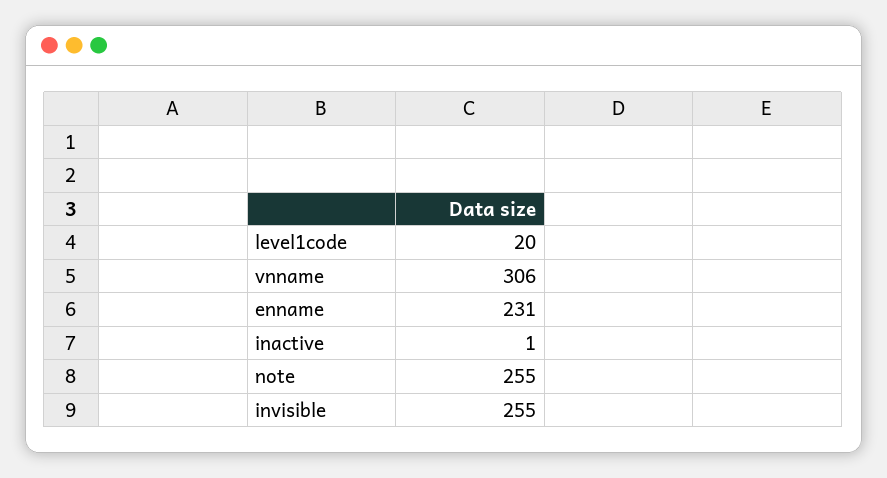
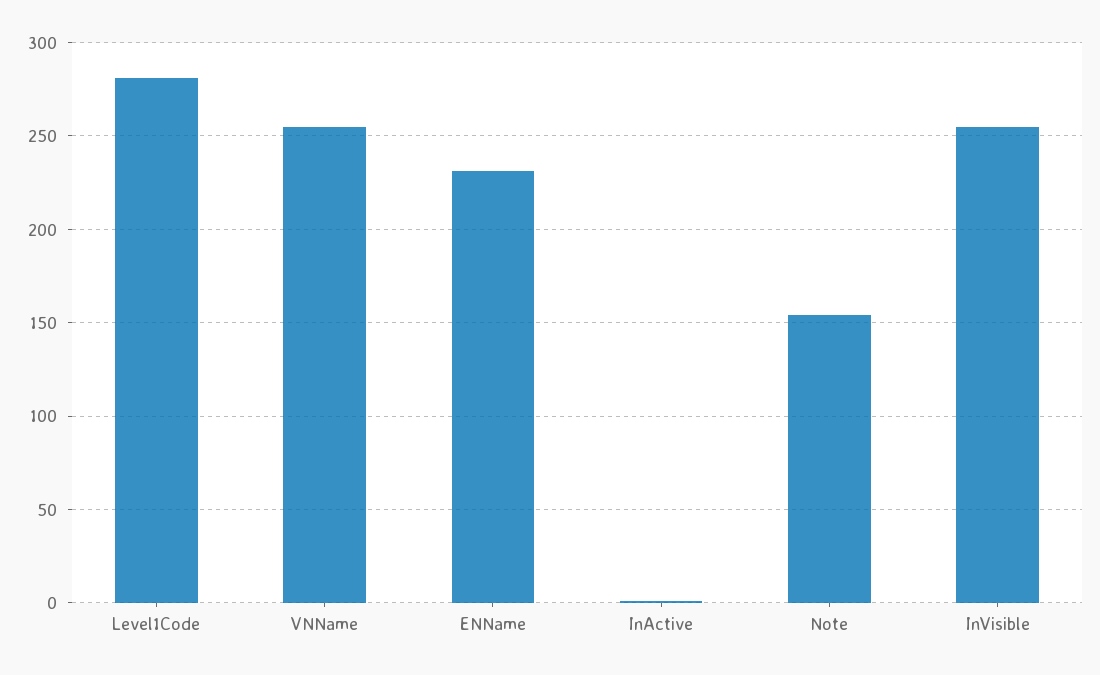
level1code: 20 -> 280
vnname: 306 -> 255
note: 255 -> 155

